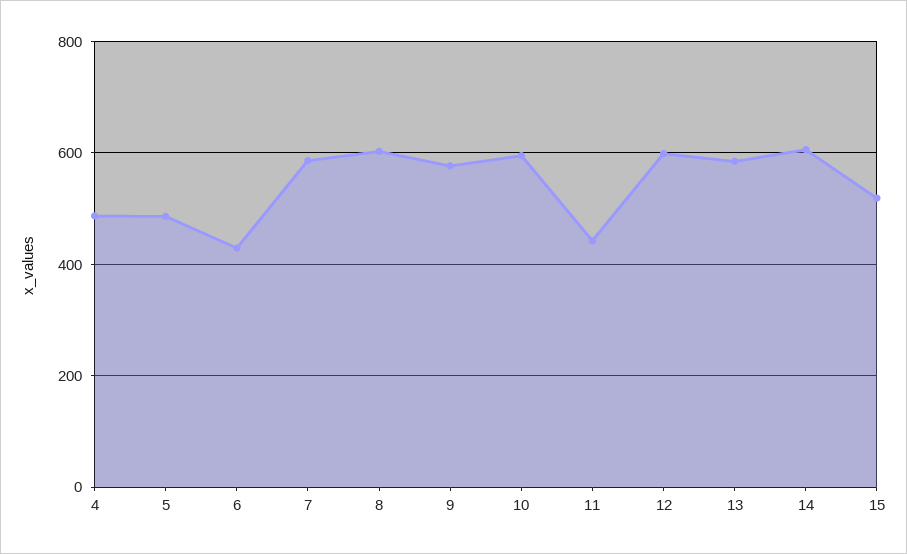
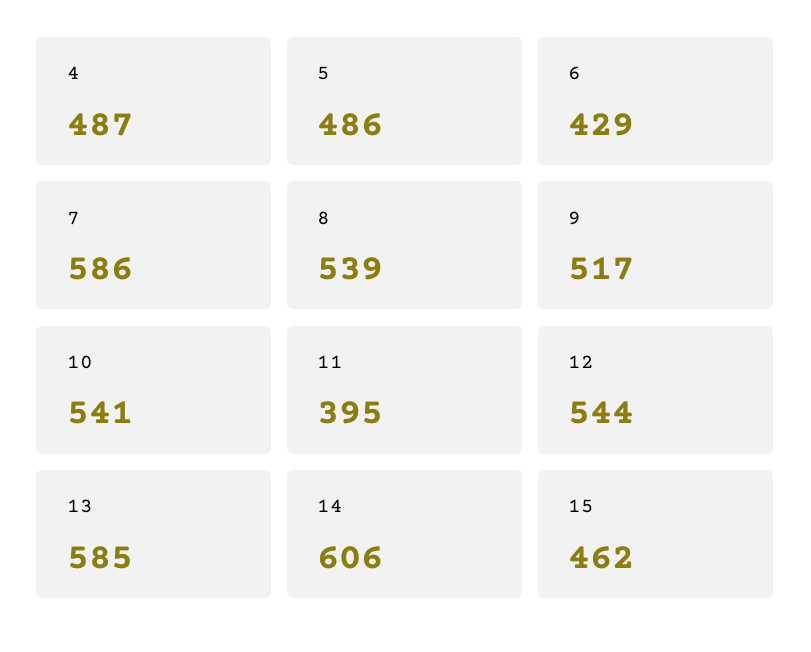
8: 600 -> 539
9: 580 -> 517
10: 600 -> 541
11: 440 -> 395
12: 600 -> 544
15: 520 -> 462

